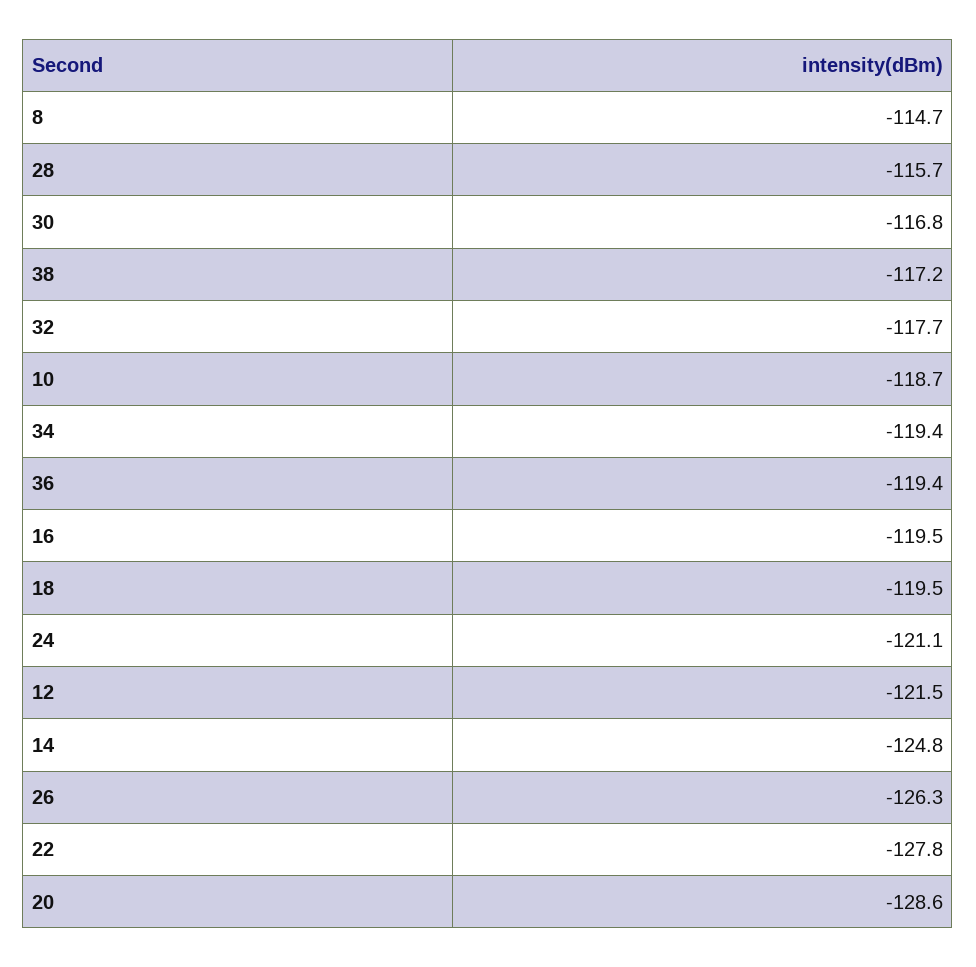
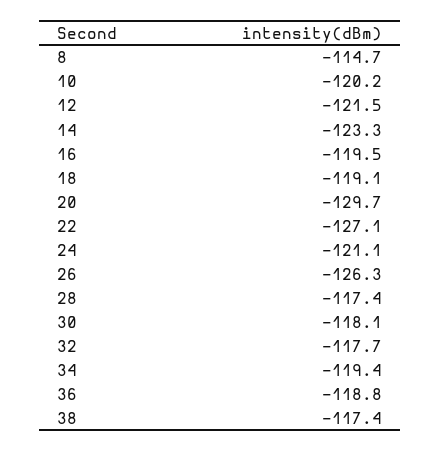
28: -115.7 -> -117.4
30: -116.8 -> -118.1
38: -117.2 -> -117.4
10: -118.7 -> -120.2
36: -119.4 -> -118.8
18: -119.5 -> -119.1
14: -124.8 -> -123.3
22: -127.8 -> -127.1
20: -128.6 -> -129.7

